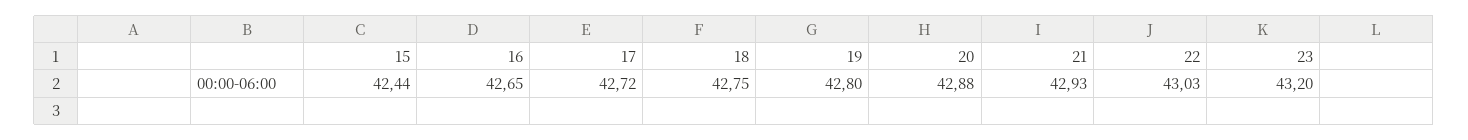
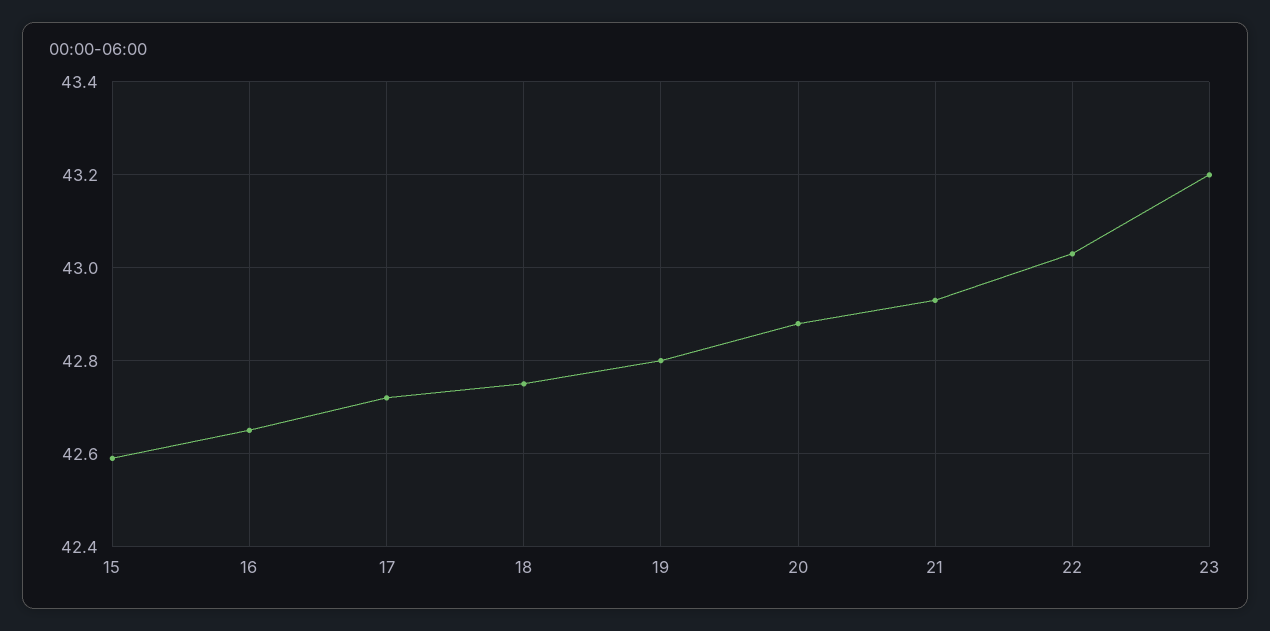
15: 42.44 -> 42.6

